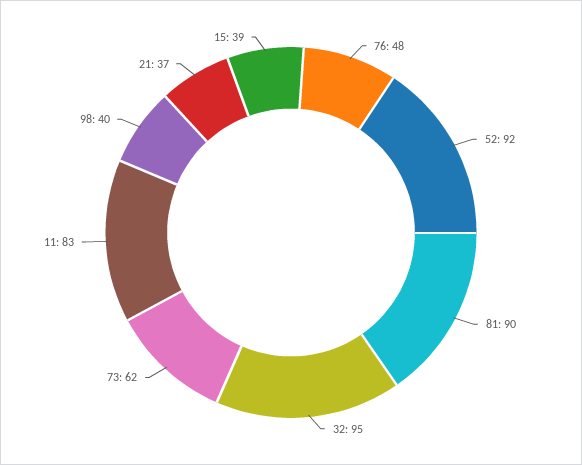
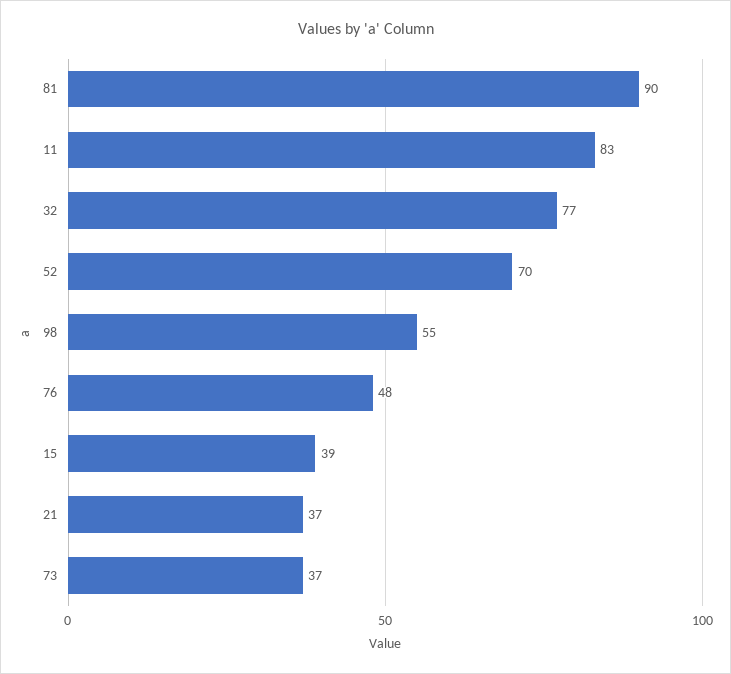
52: 92 -> 70
32: 95 -> 77
73: 62 -> 37
98: 40 -> 55

